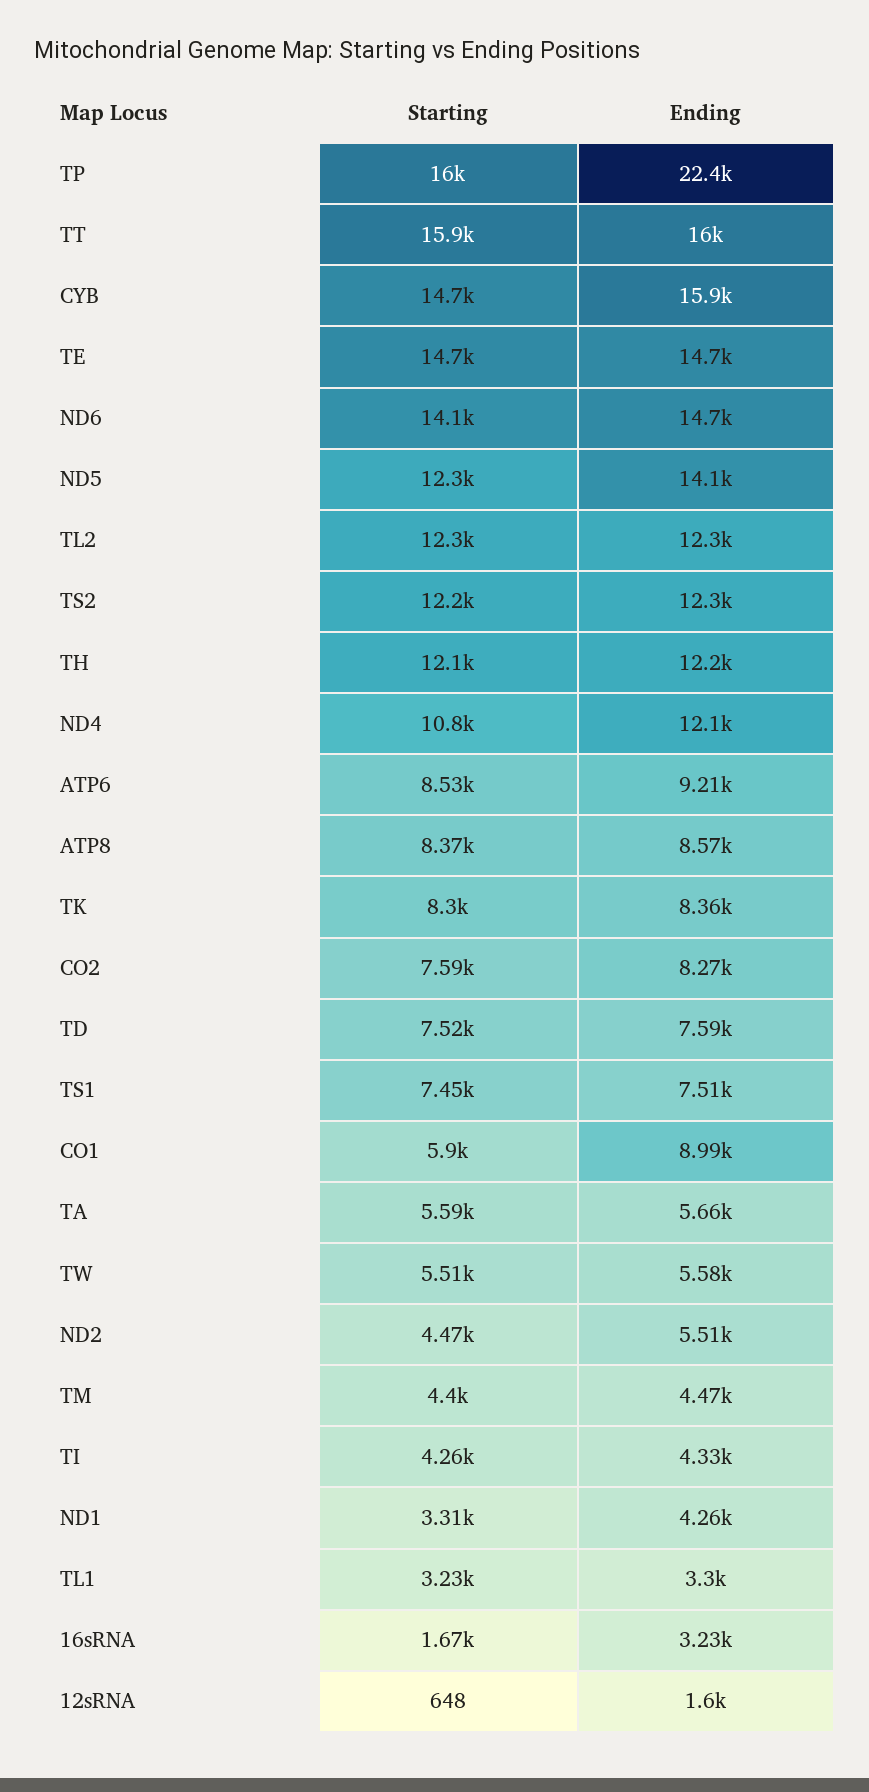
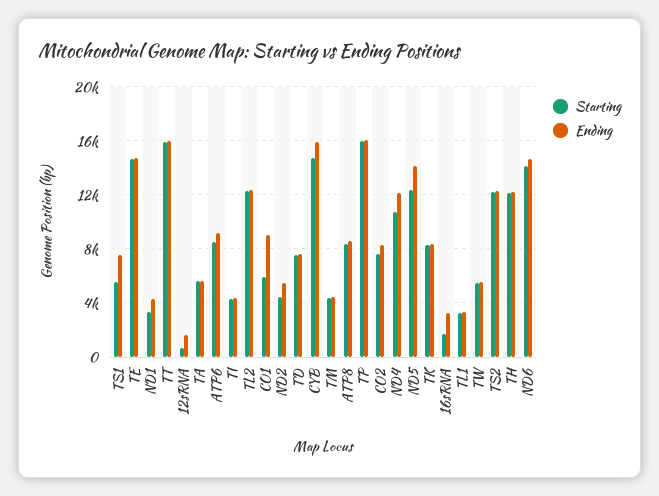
Ending, TP: 22400 -> 16000
Starting, TS1: 7450 -> 5500

